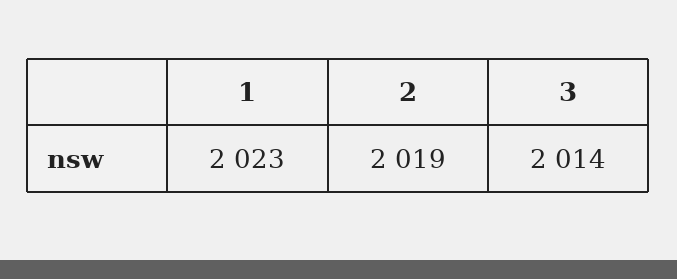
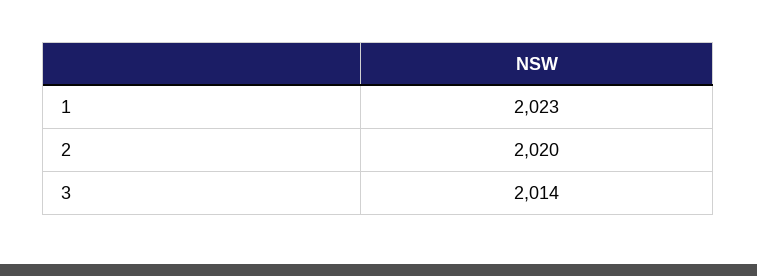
2: 2019 -> 2020

